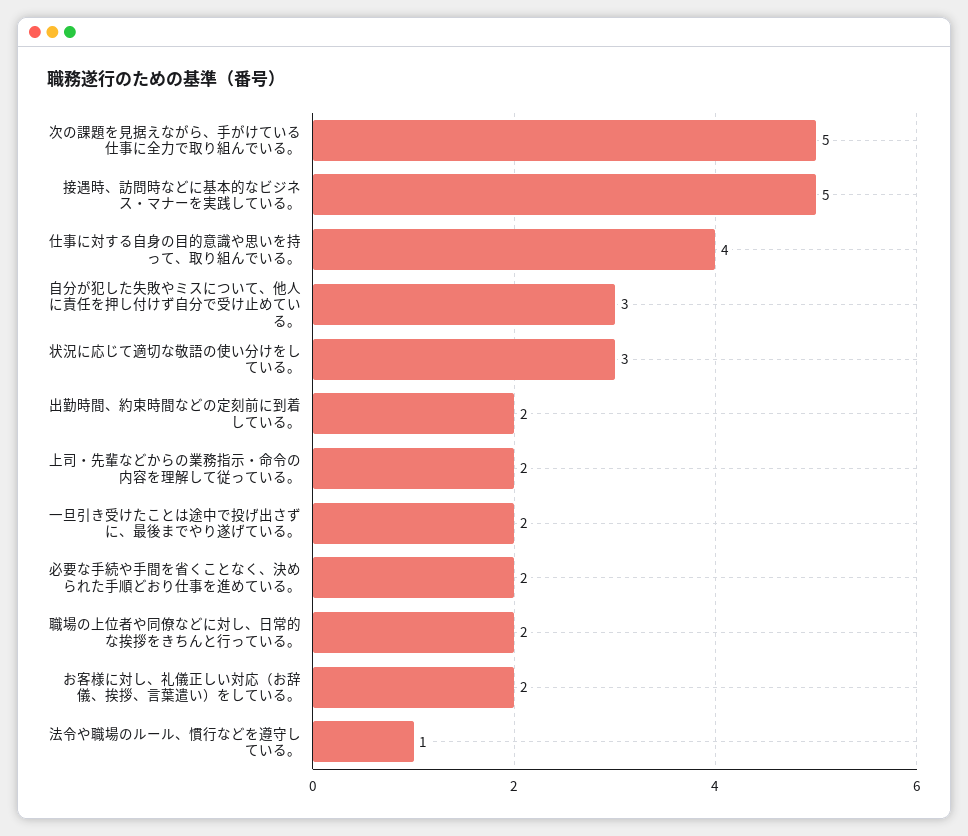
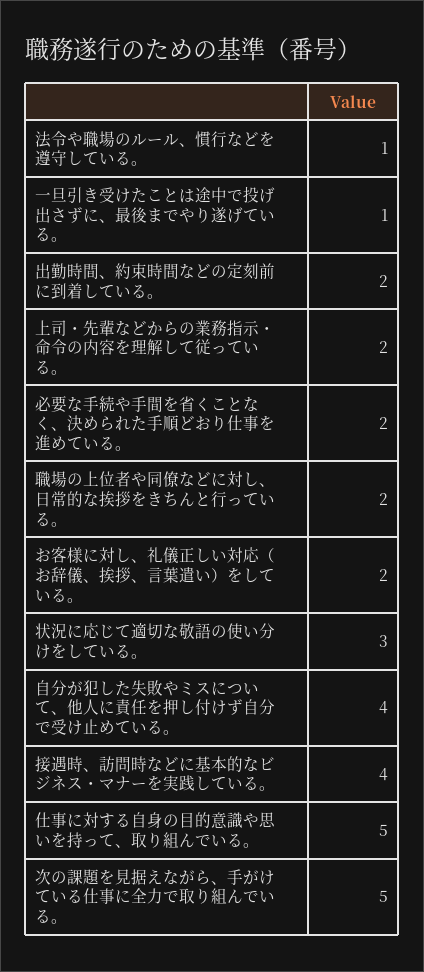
接遇時、訪問時などに基本的なビジネス・マナーを実践している。: 5 -> 4
仕事に対する自身の目的意識や思いを持って、取り組んでいる。: 4 -> 5
自分が犯した失敗やミスについて、他人に責任を押し付けず自分で受け止めている。: 3 -> 4
一旦引き受けたことは途中で投げ出さずに、最後までやり遂げている。: 2 -> 1

